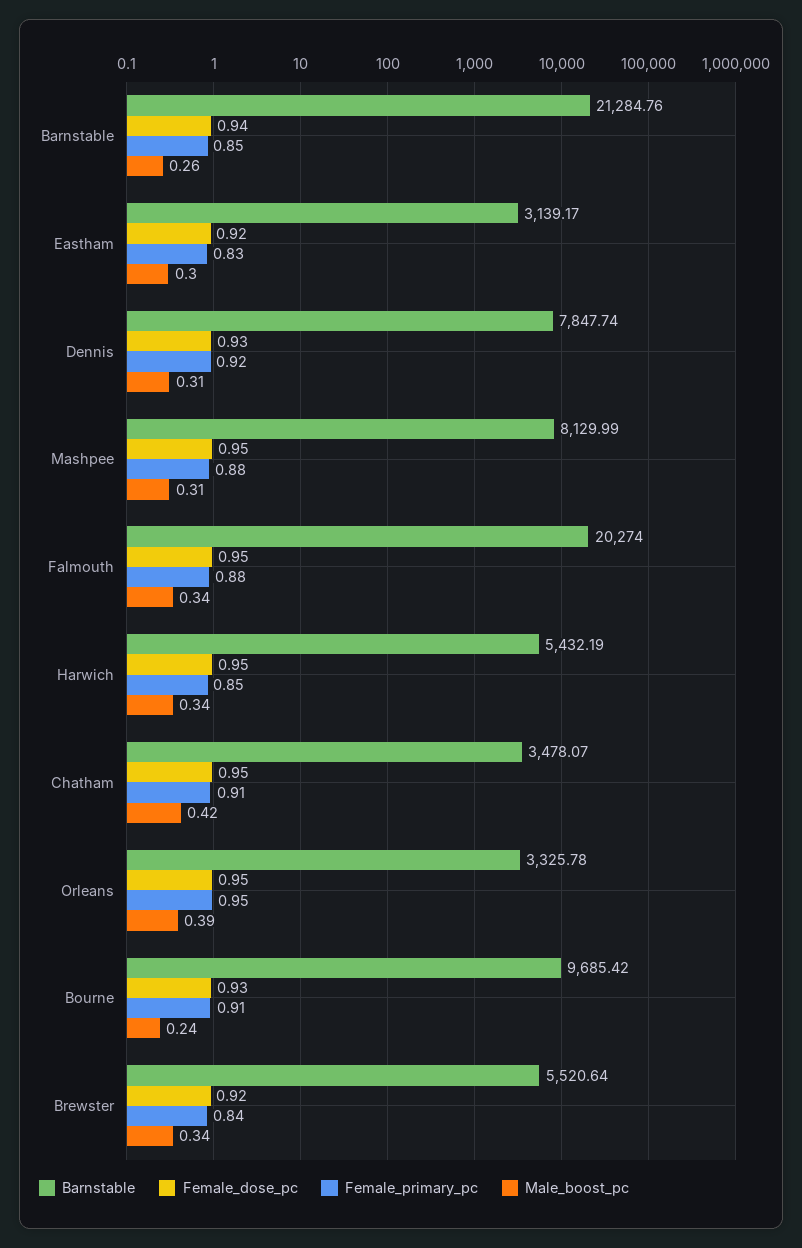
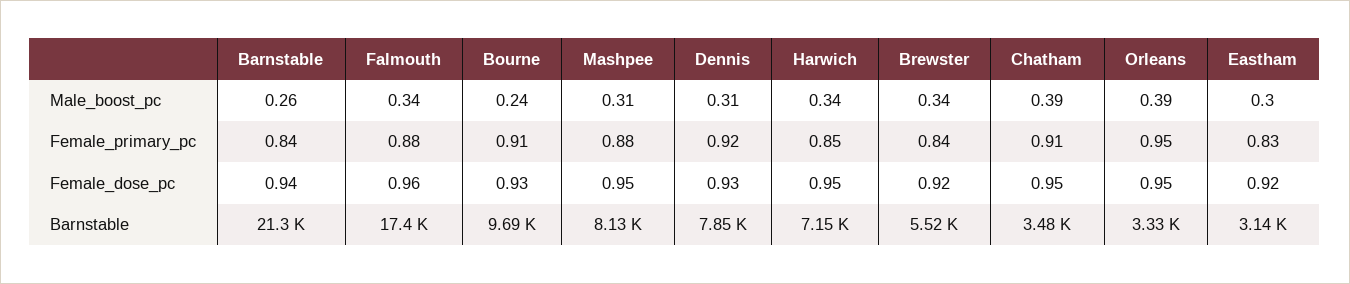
Female_primary_pc, Barnstable: 0.85 -> 0.84
Barnstable, Falmouth: 20274 -> 17400
Female_dose_pc, Falmouth: 0.95 -> 0.96
Barnstable, Harwich: 5432.19 -> 7150
Male_boost_pc, Chatham: 0.42 -> 0.39

